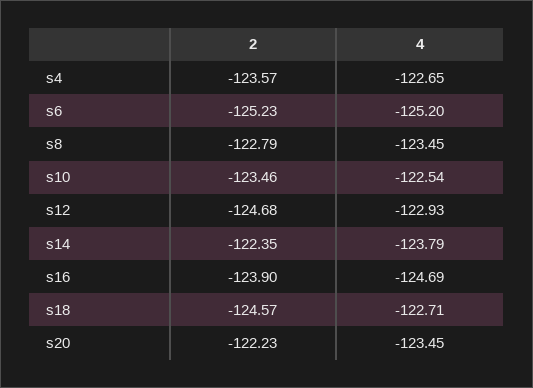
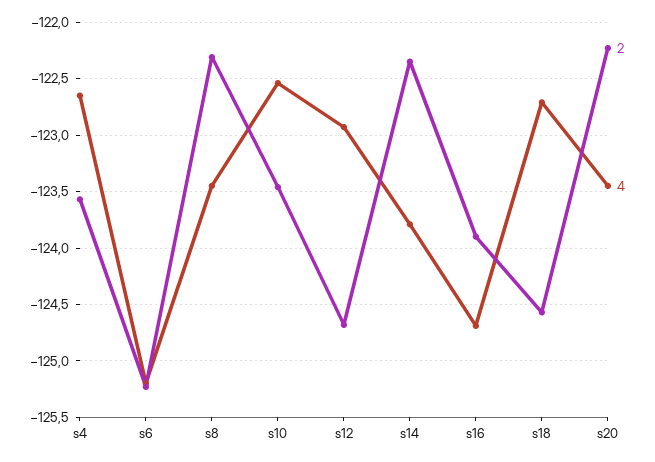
2, s8: -122.79 -> -122.3

